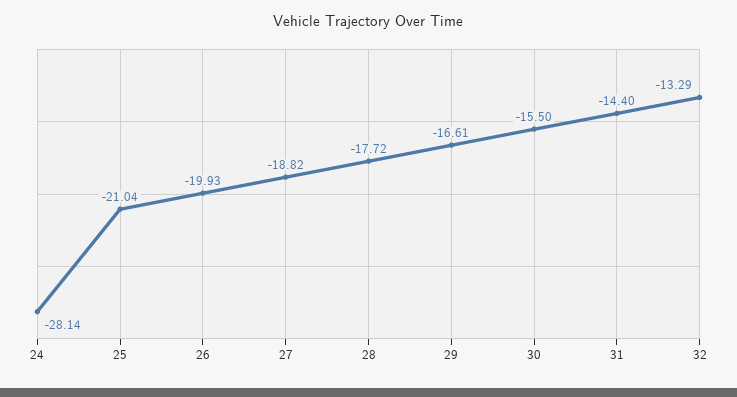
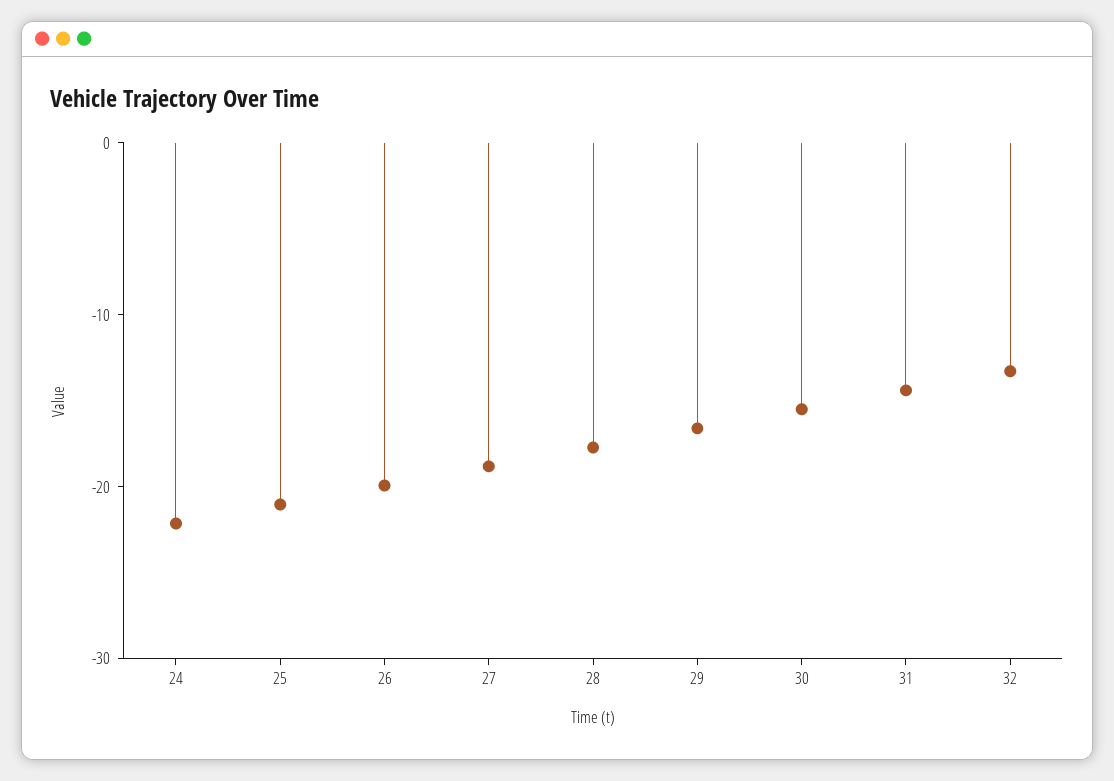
24: -28.14 -> -22

